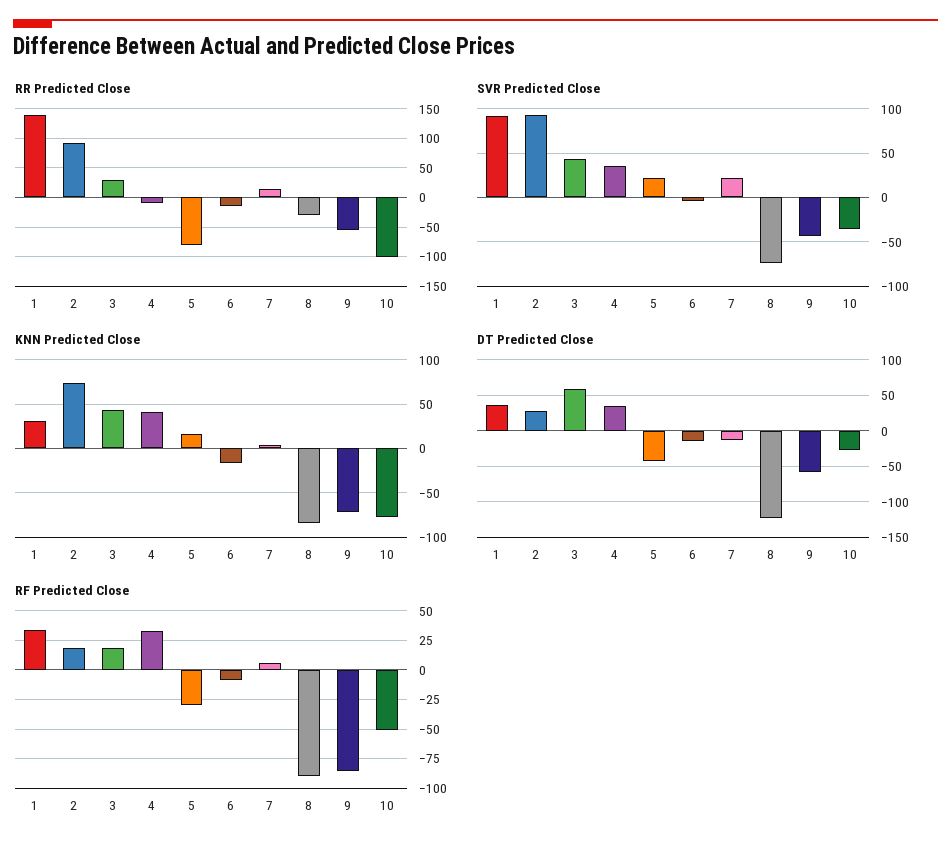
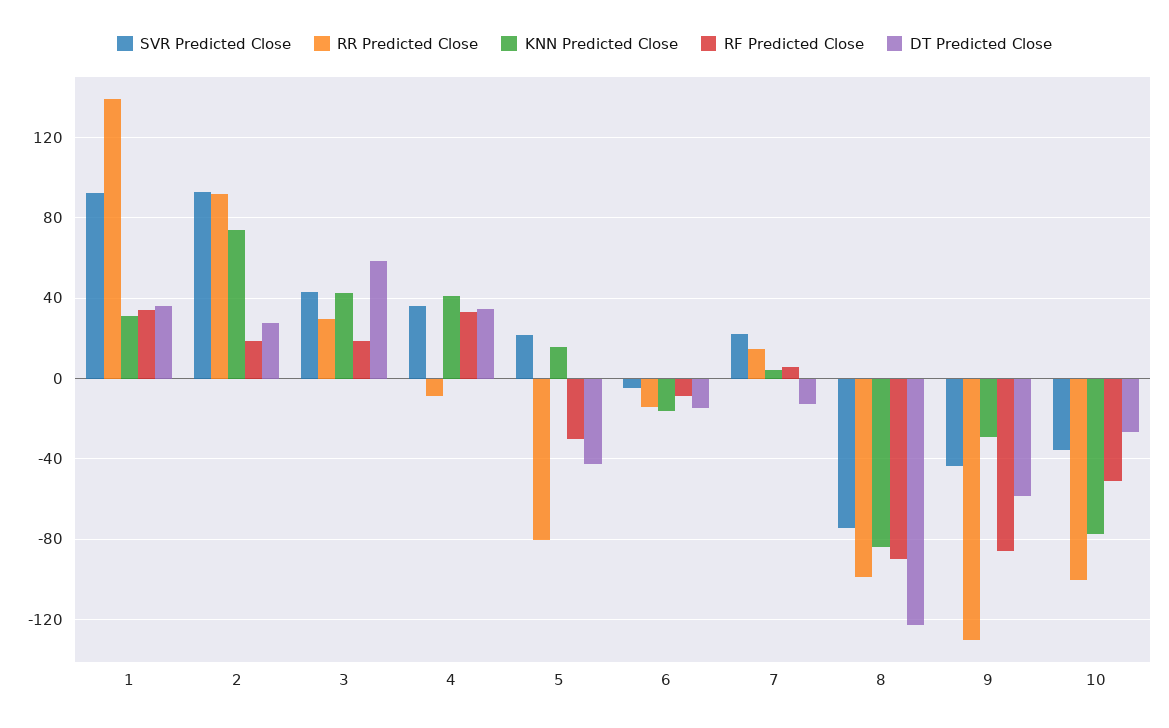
RR Predicted Close, 8: -25 -> -100
RR Predicted Close, 9: -50 -> -130
KNN Predicted Close, 9: -70 -> -30

